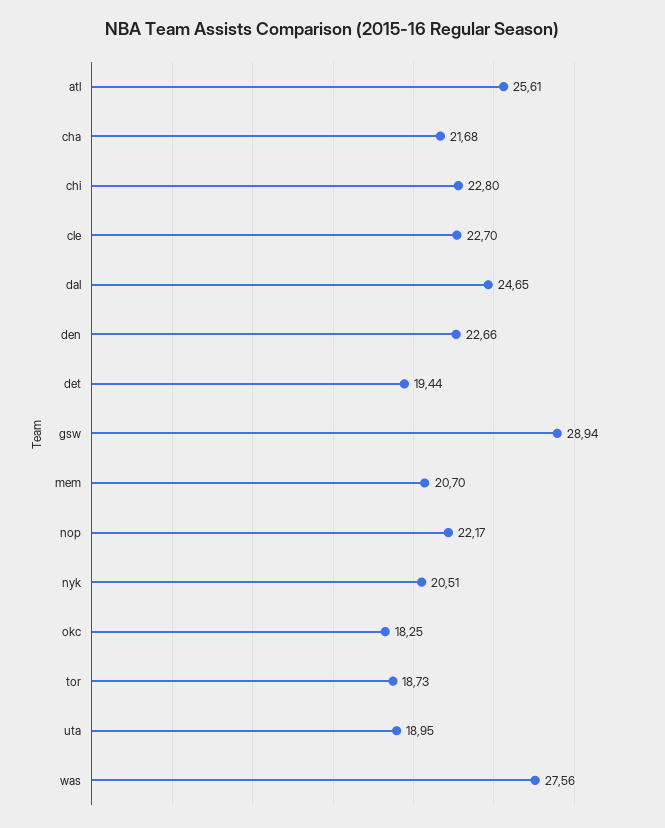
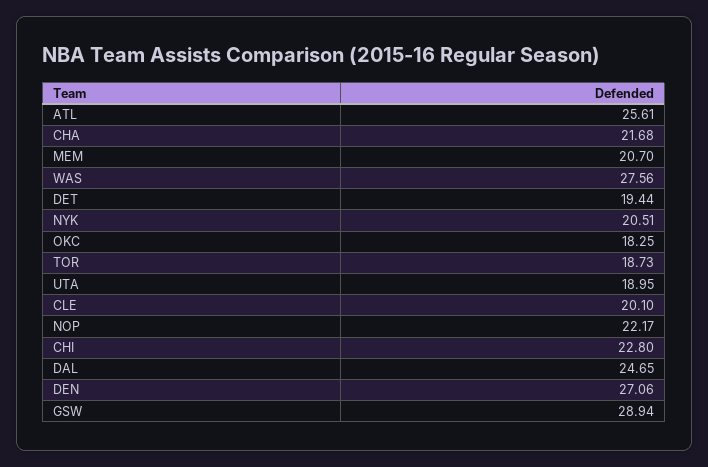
cle: 22.7 -> 20.1
den: 22.66 -> 27.06

